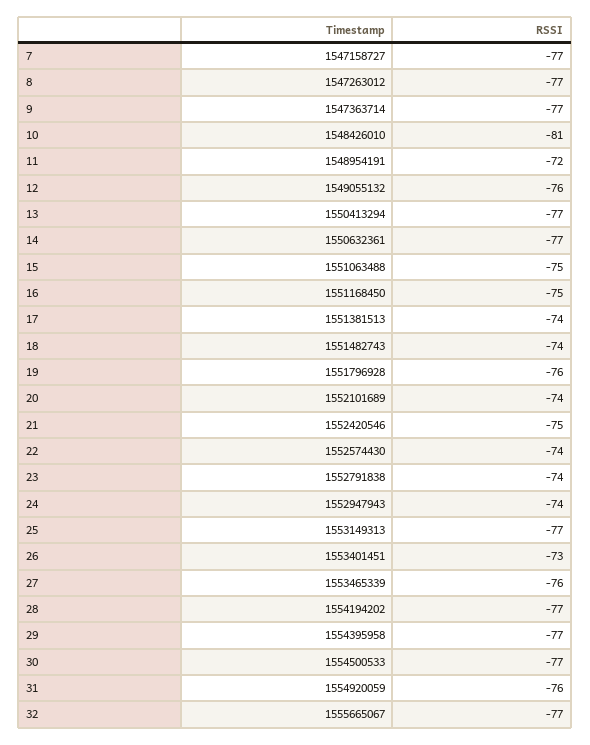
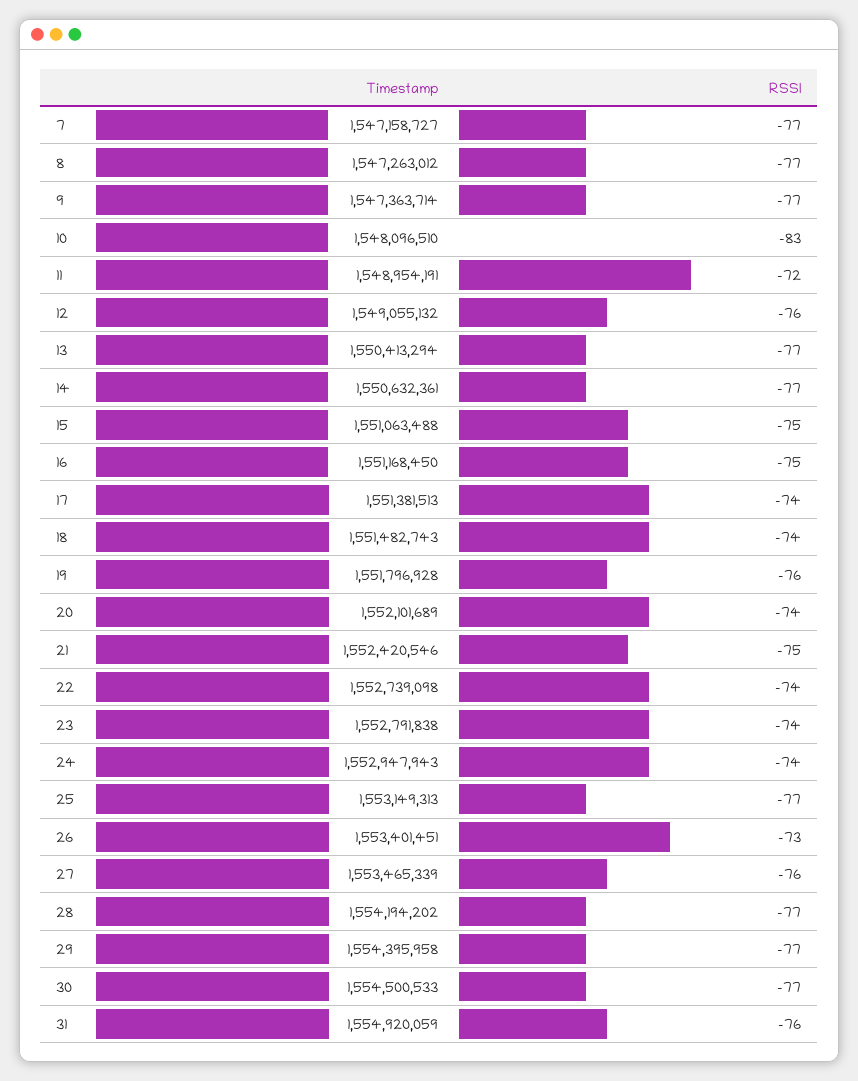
Timestamp, 10: 1548426010 -> 1548096510
RSSI, 10: -81 -> -83
Timestamp, 22: 1552574430 -> 1552739098
Timestamp, 32: 1555665067 -> none
RSSI, 32: -77 -> none

